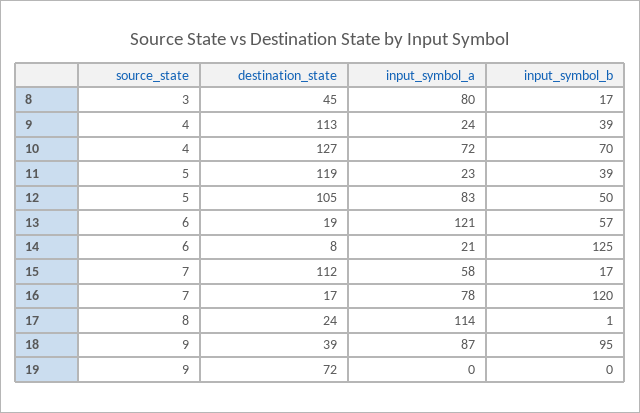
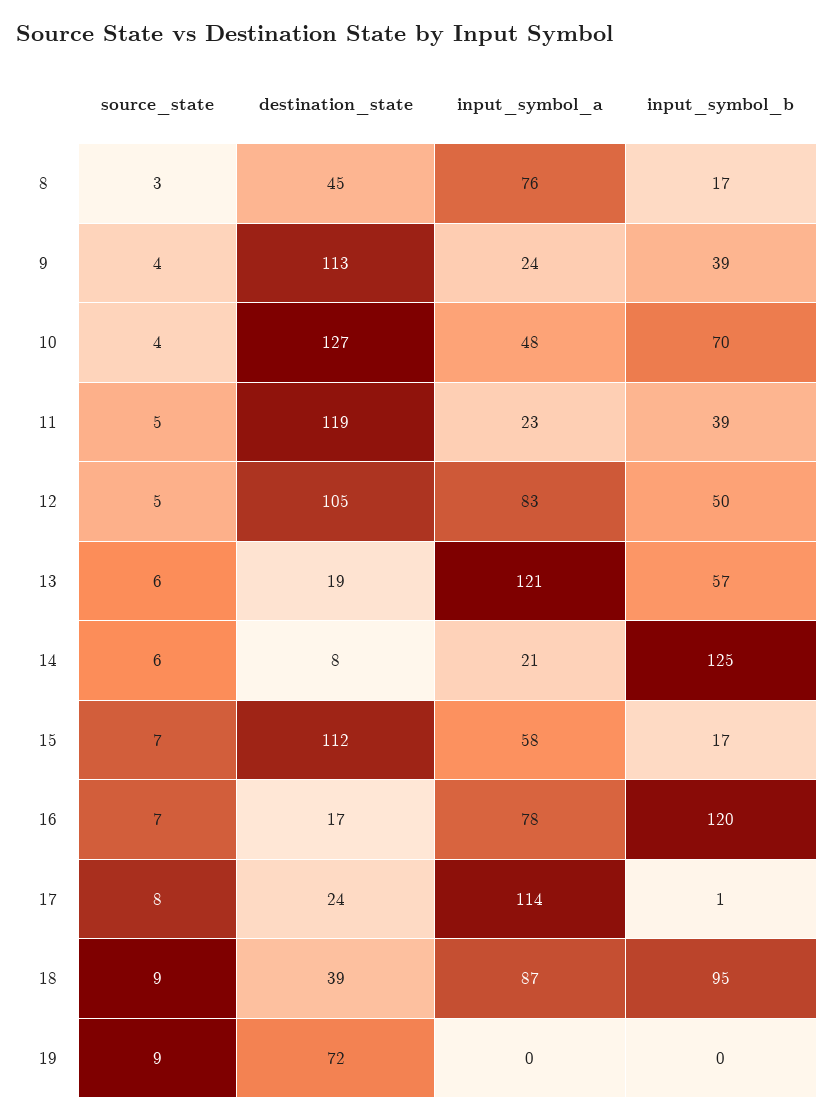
input_symbol_a, 8: 80 -> 76
input_symbol_a, 10: 72 -> 48

